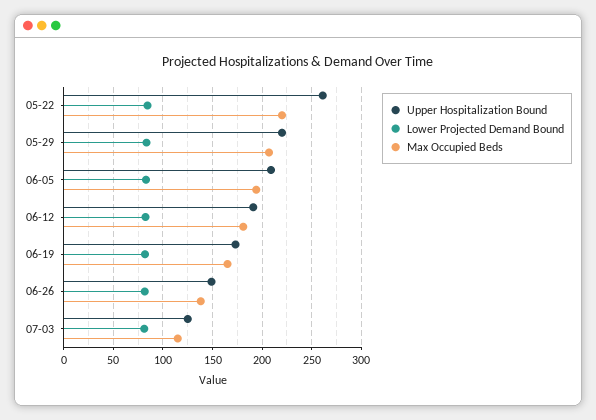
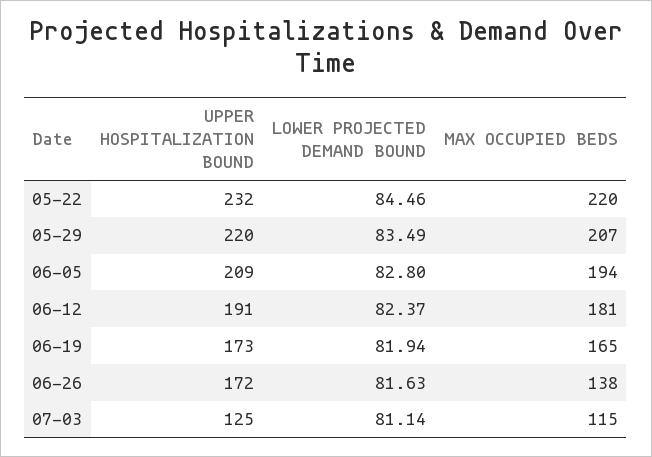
Upper Hospitalization Bound, 05-22: 260 -> 232
Upper Hospitalization Bound, 06-26: 150 -> 172

